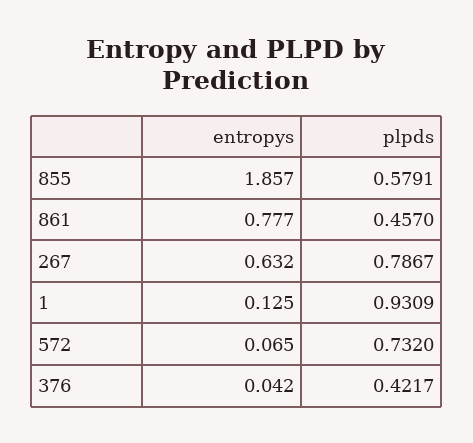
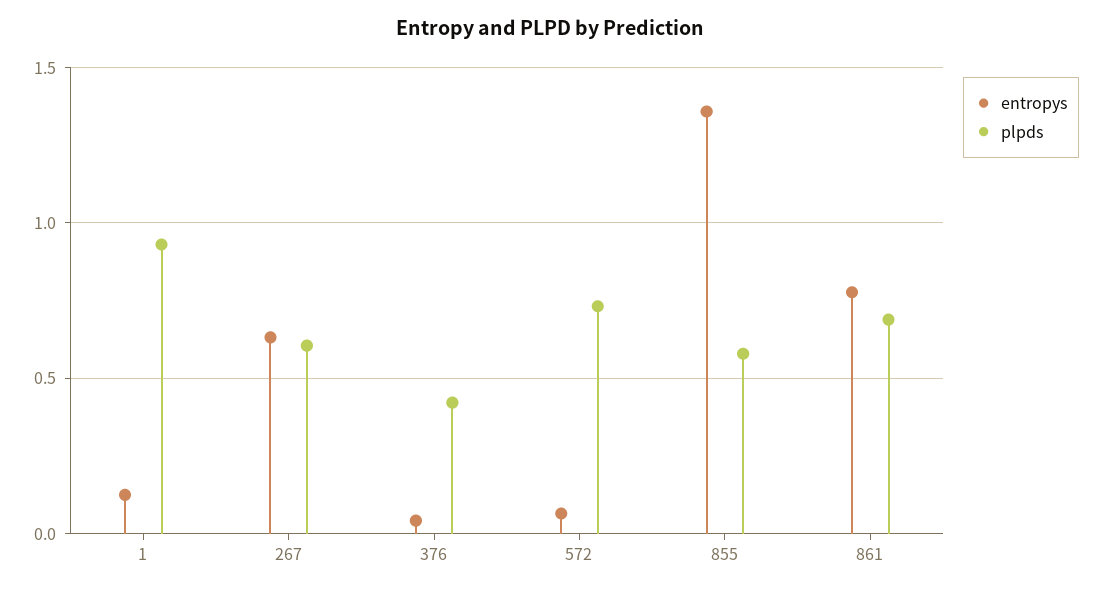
entropys, 855: 1.857 -> 1.35
plpds, 861: 0.457 -> 0.7
plpds, 267: 0.7867 -> 0.6

